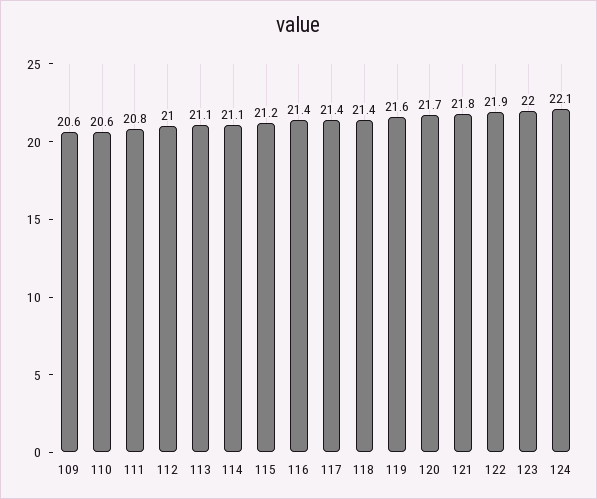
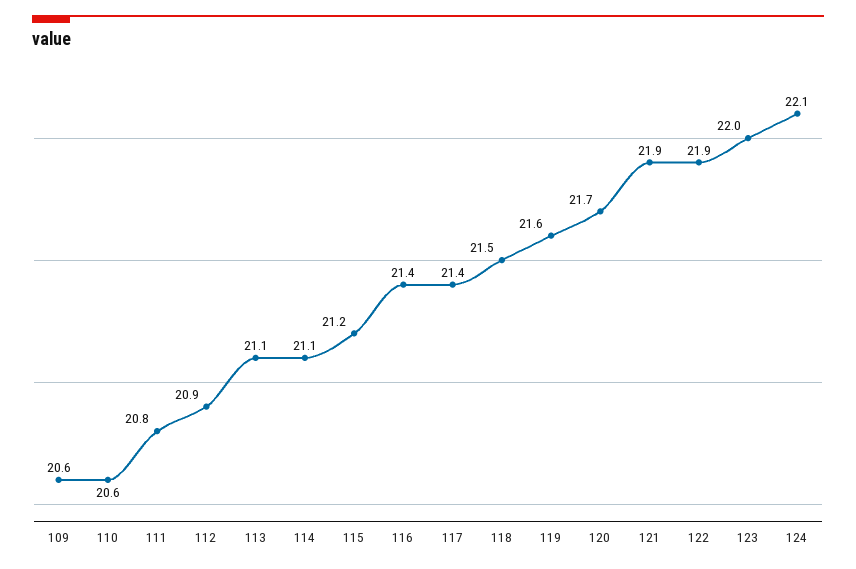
112: 21 -> 20.9
118: 21.4 -> 21.5
121: 21.8 -> 21.9

